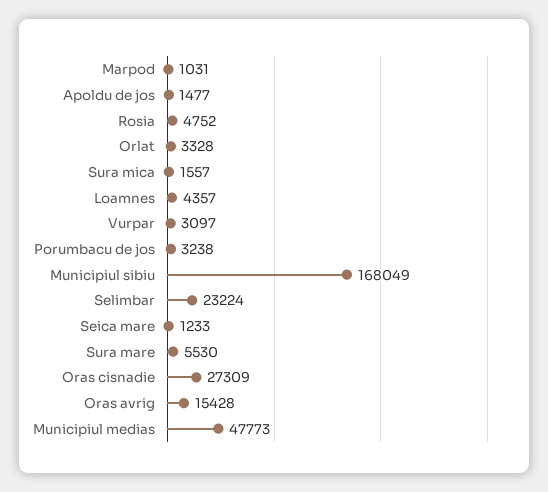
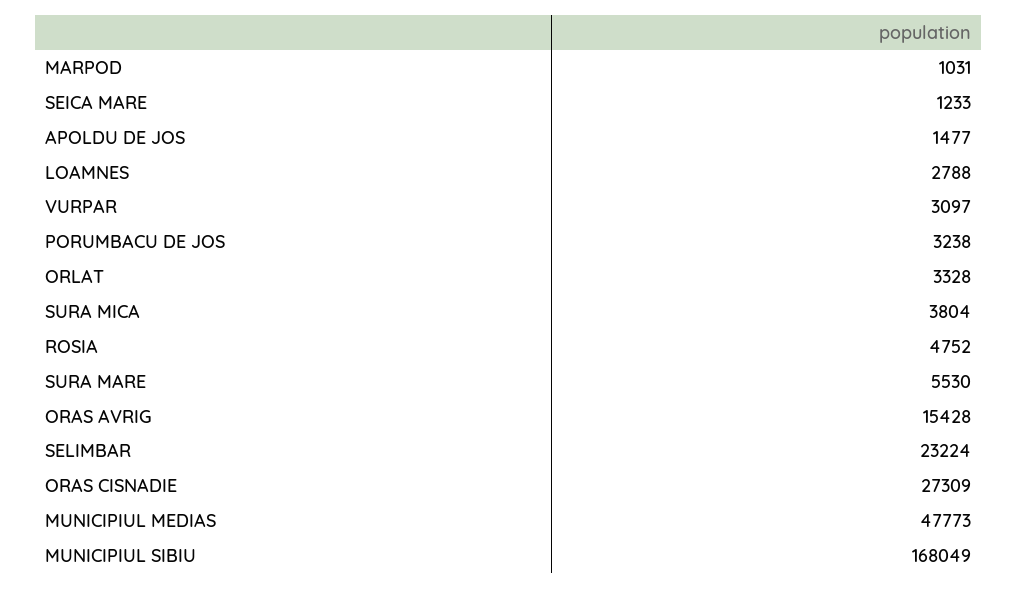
Sura mica: 1557 -> 3804
Loamnes: 4357 -> 2788

